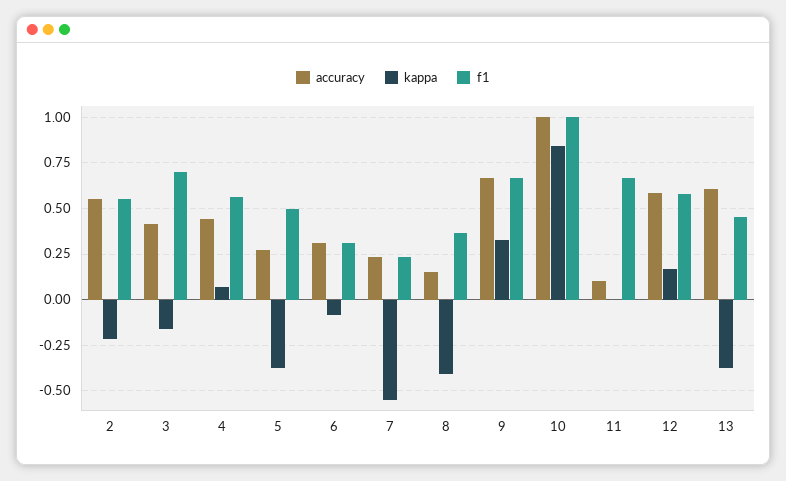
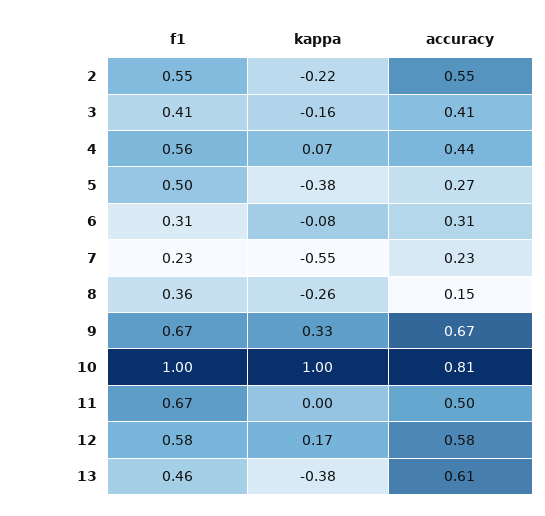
f1, 3: 0.7 -> 0.41
kappa, 8: -0.4 -> -0.26
accuracy, 10: 1 -> 0.81
kappa, 10: 0.85 -> 1
accuracy, 11: 0.1 -> 0.5

